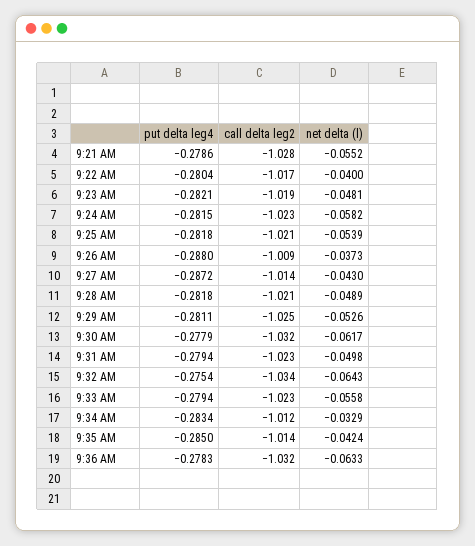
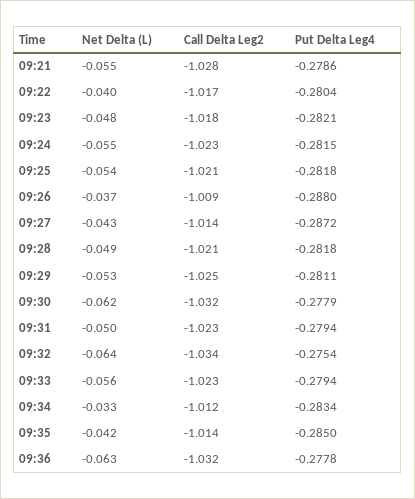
call delta leg2, 9:23 AM: -1.019 -> -1.018
net delta (l), 9:24 AM: -0.0582 -> -0.055
put delta leg4, 9:36 AM: -0.2783 -> -0.2778

